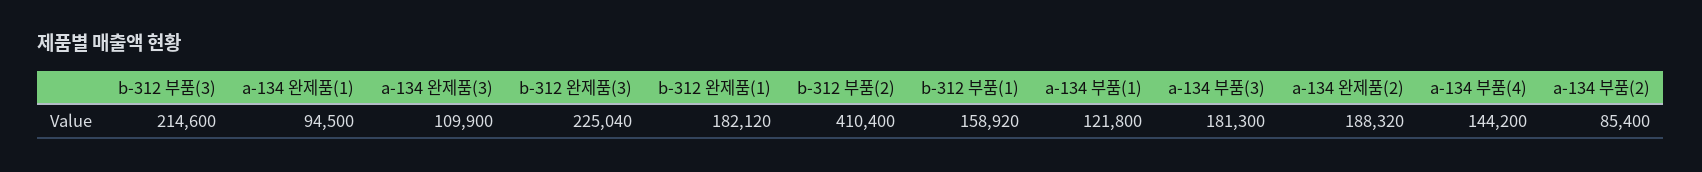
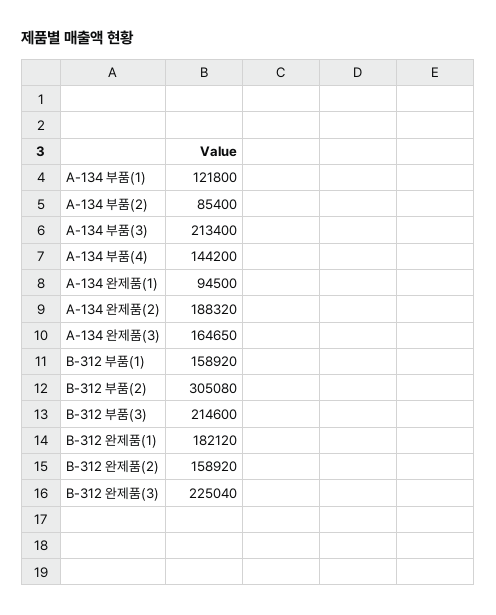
a-134 완제품(3): 109900 -> 164650
b-312 부품(2): 410400 -> 305080
a-134 부품(3): 181300 -> 213400
B-312 완제품(2): none -> 158920

